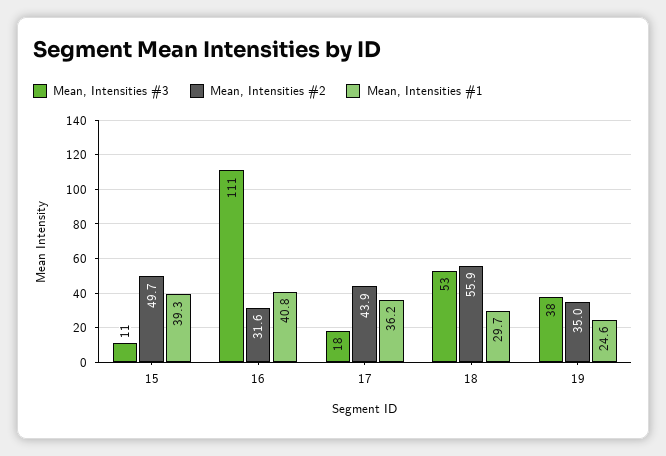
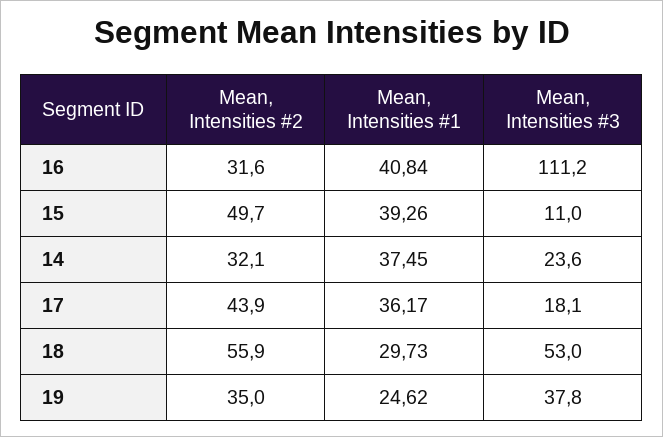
Mean, Intensities #2, 14: none -> 32.1
Mean, Intensities #1, 14: none -> 37.45
Mean, Intensities #3, 14: none -> 23.6

